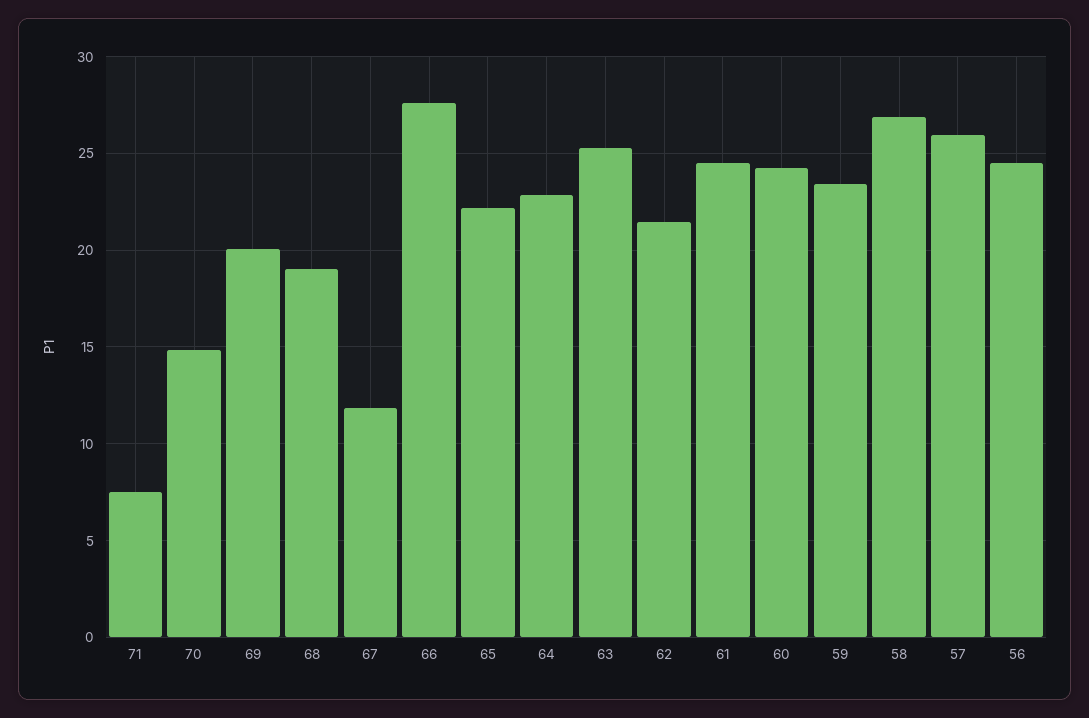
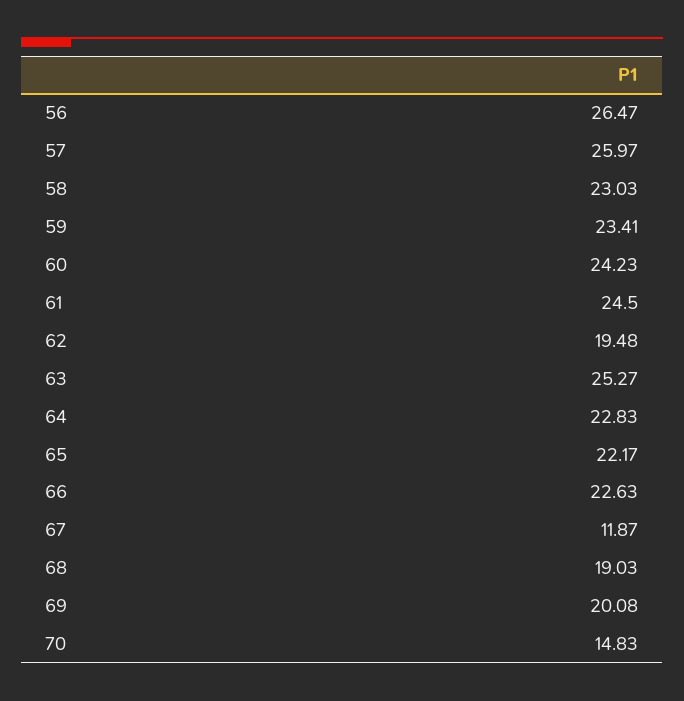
71: 7.5 -> none
66: 27.5 -> 22.63
62: 21.5 -> 19.48
58: 27 -> 23.03
56: 24.5 -> 26.47

